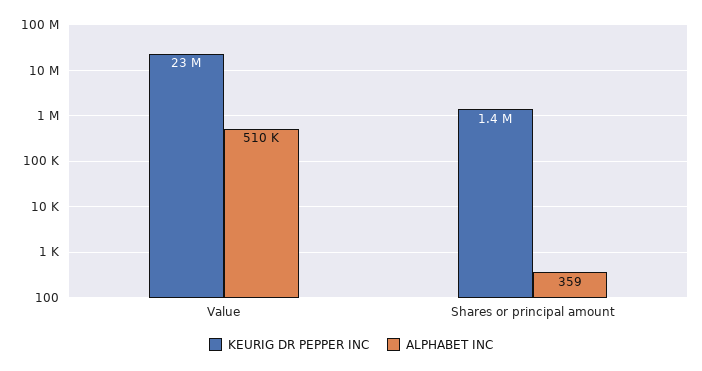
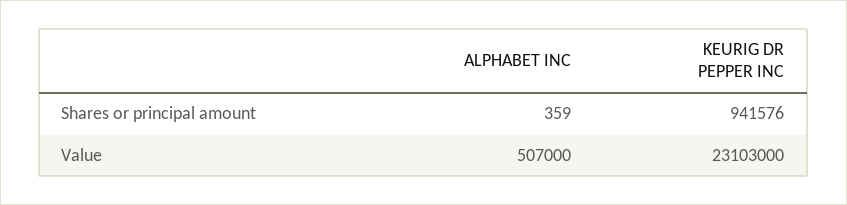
ALPHABET INC, Value: 510000 -> 507000
KEURIG DR PEPPER INC, Shares or principal amount: 1400000 -> 941576

